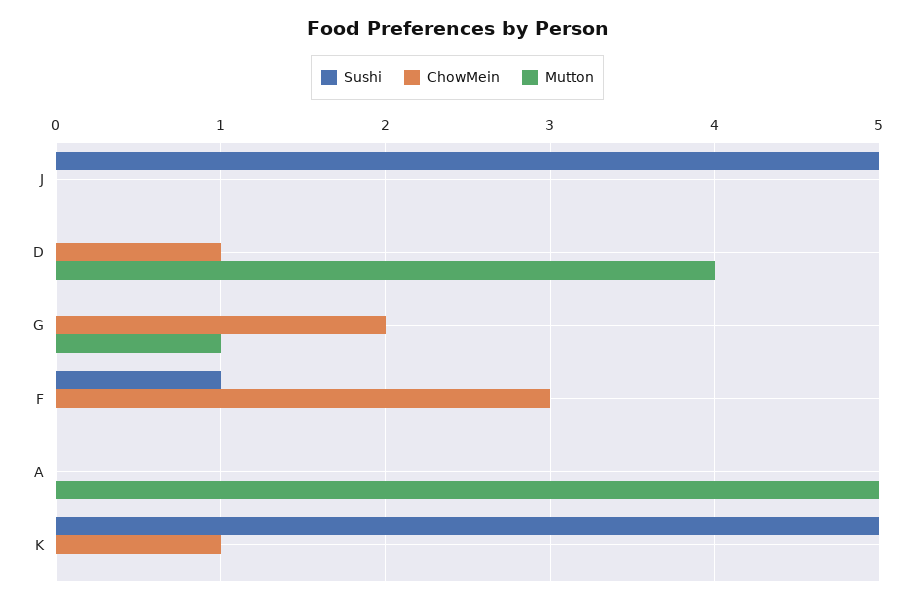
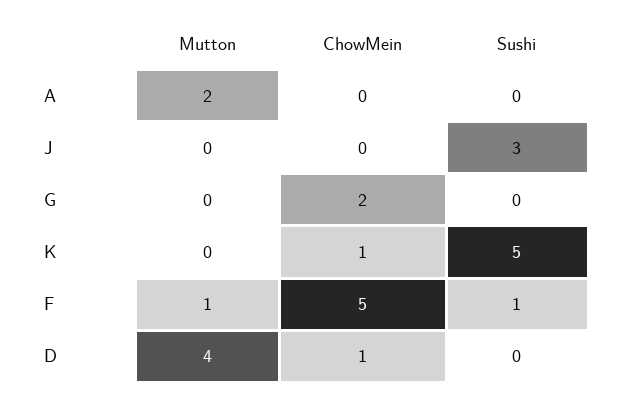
Sushi, J: 5 -> 3
Mutton, G: 1 -> 0
ChowMein, F: 3 -> 5
Mutton, F: 0 -> 1
Mutton, A: 5 -> 2

